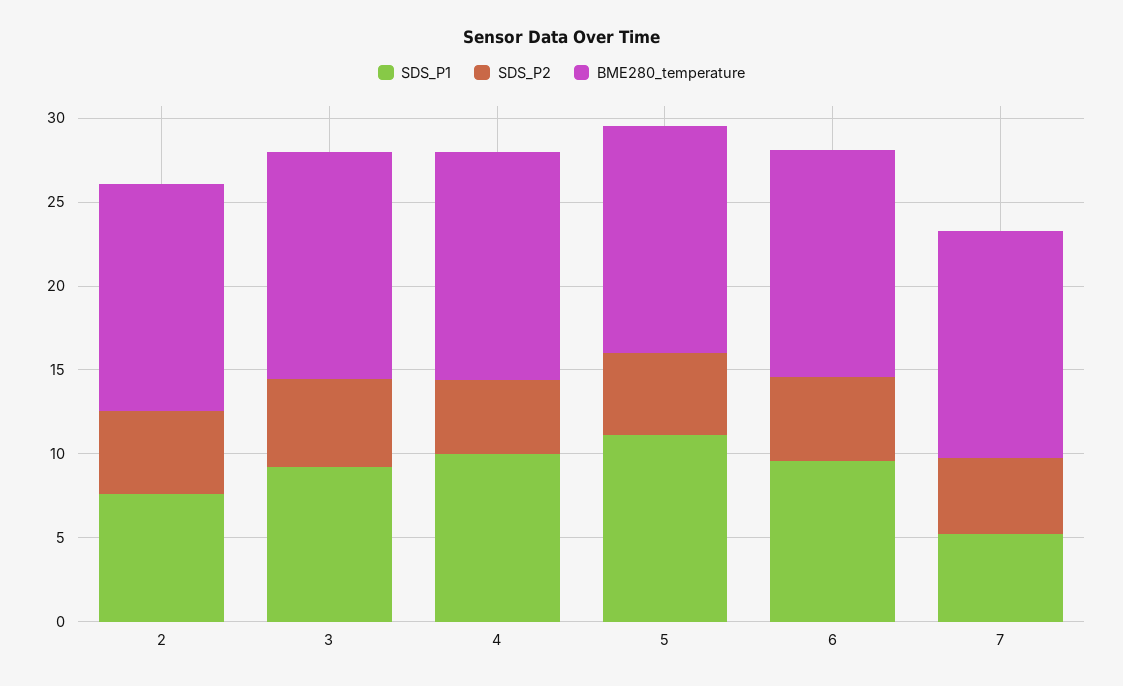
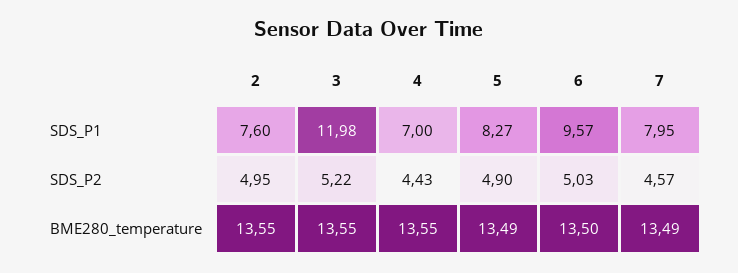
SDS_P1, 3: 9 -> 11.98
SDS_P1, 4: 10 -> 7
SDS_P1, 5: 11 -> 8.27
SDS_P1, 7: 5 -> 7.95

